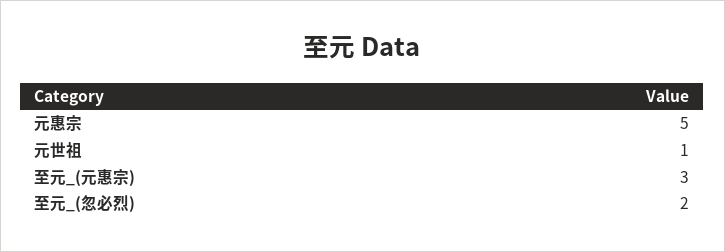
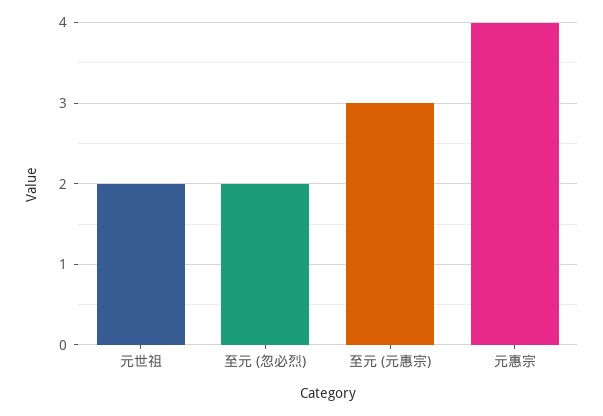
元惠宗: 5 -> 4
元世祖: 1 -> 2

